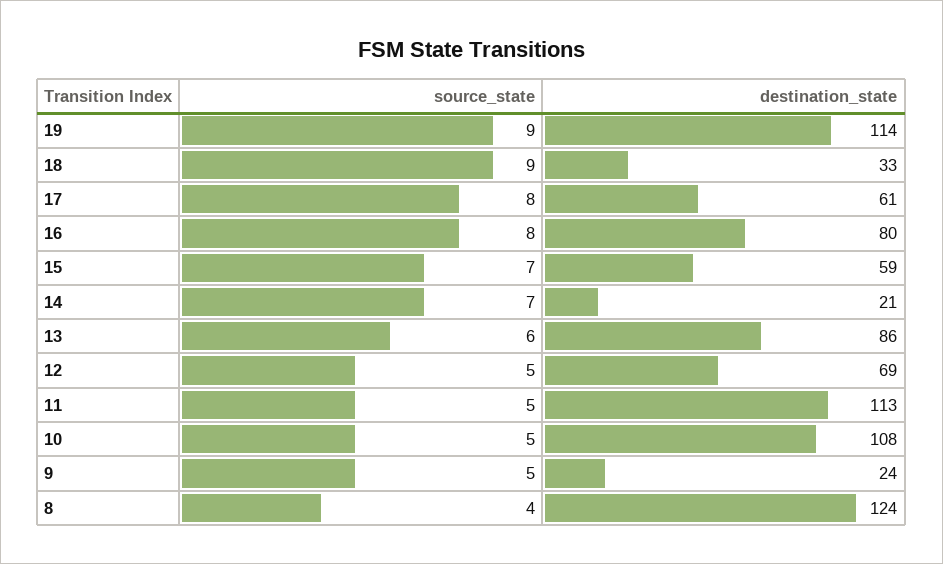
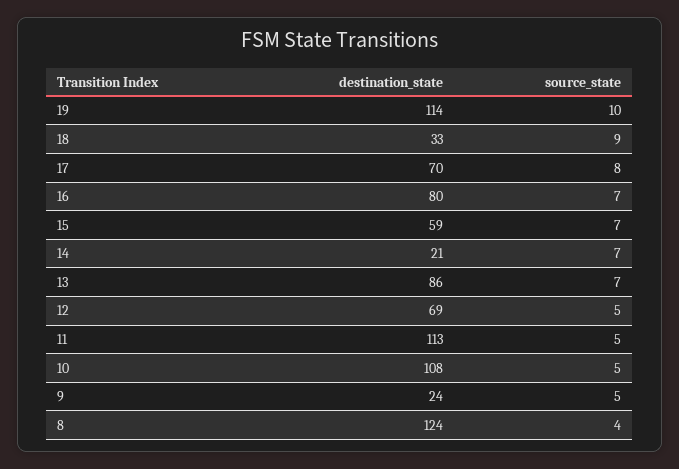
source_state, 19: 9 -> 10
destination_state, 17: 61 -> 70
source_state, 16: 8 -> 7
source_state, 13: 6 -> 7

